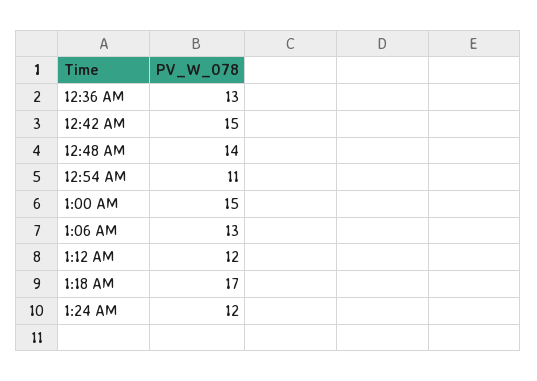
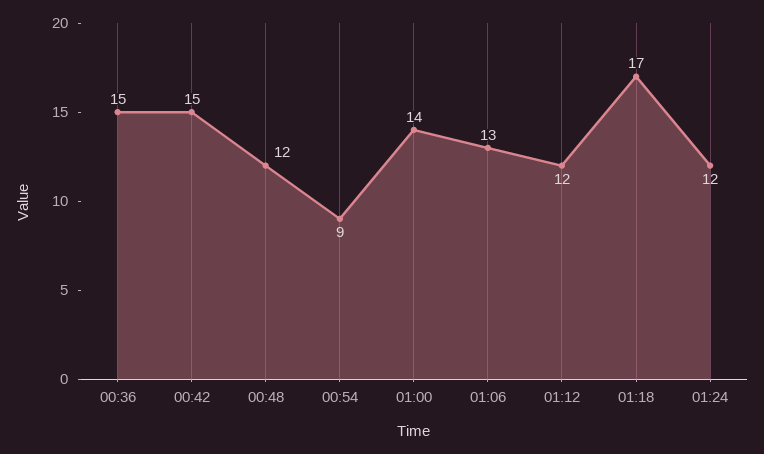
12:36 AM: 13 -> 15
12:48 AM: 14 -> 12
12:54 AM: 11 -> 9
1:00 AM: 15 -> 14

